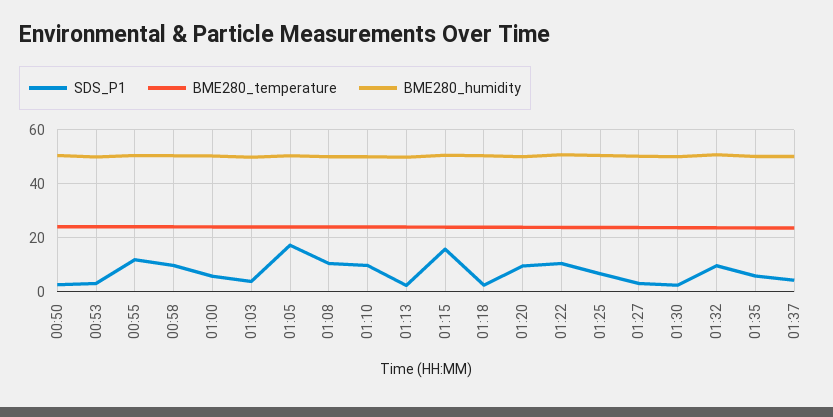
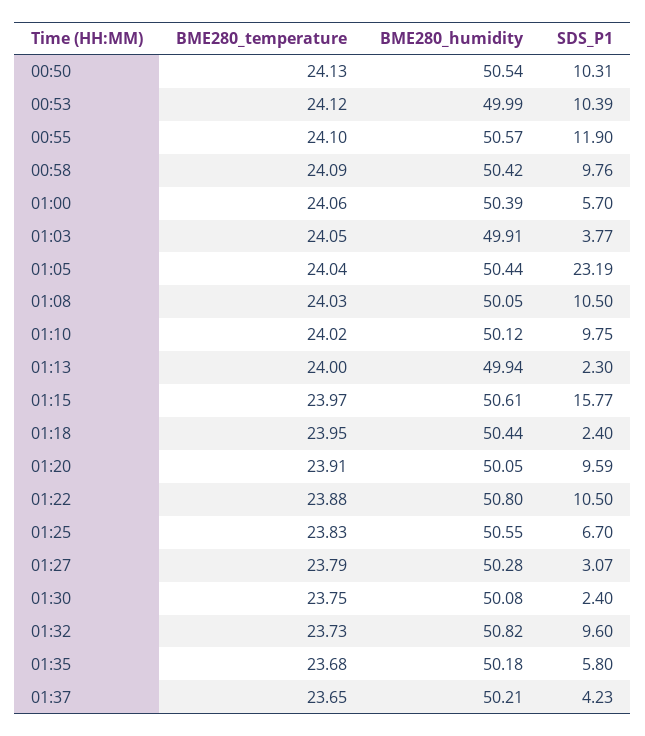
SDS_P1, 00:50: 2.5 -> 10.31
SDS_P1, 00:53: 2.5 -> 10.39
SDS_P1, 01:05: 17.5 -> 23.19

